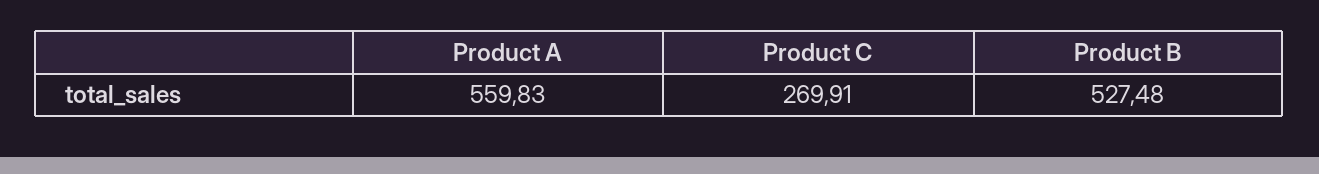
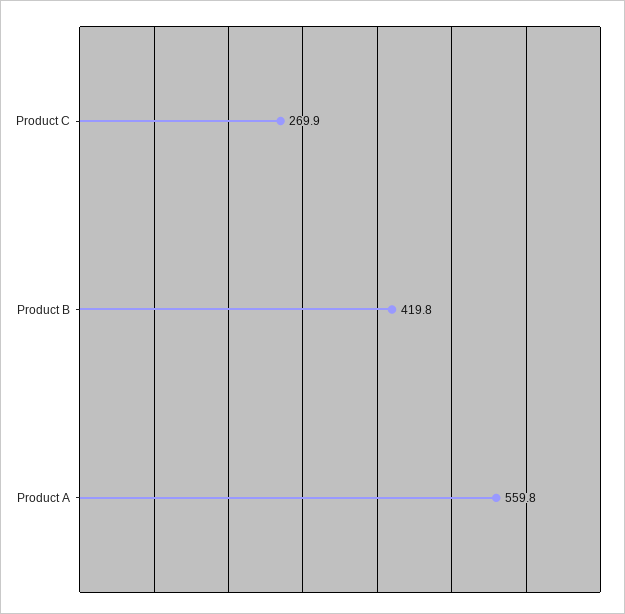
Product B: 527.48 -> 419.8

